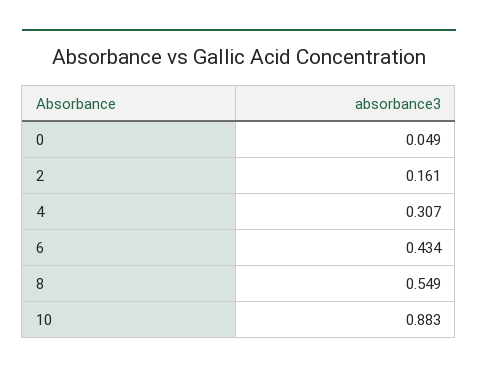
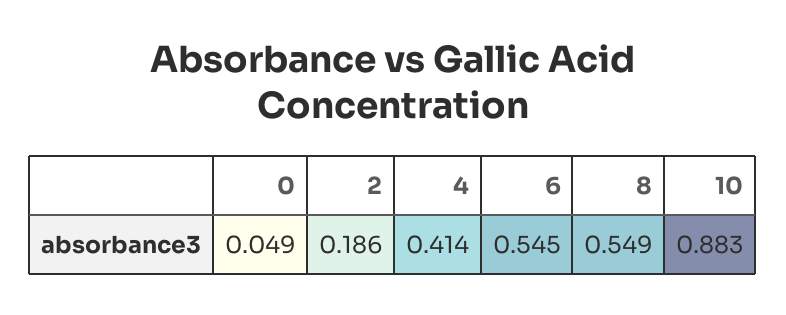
2: 0.161 -> 0.186
4: 0.307 -> 0.414
6: 0.434 -> 0.545

